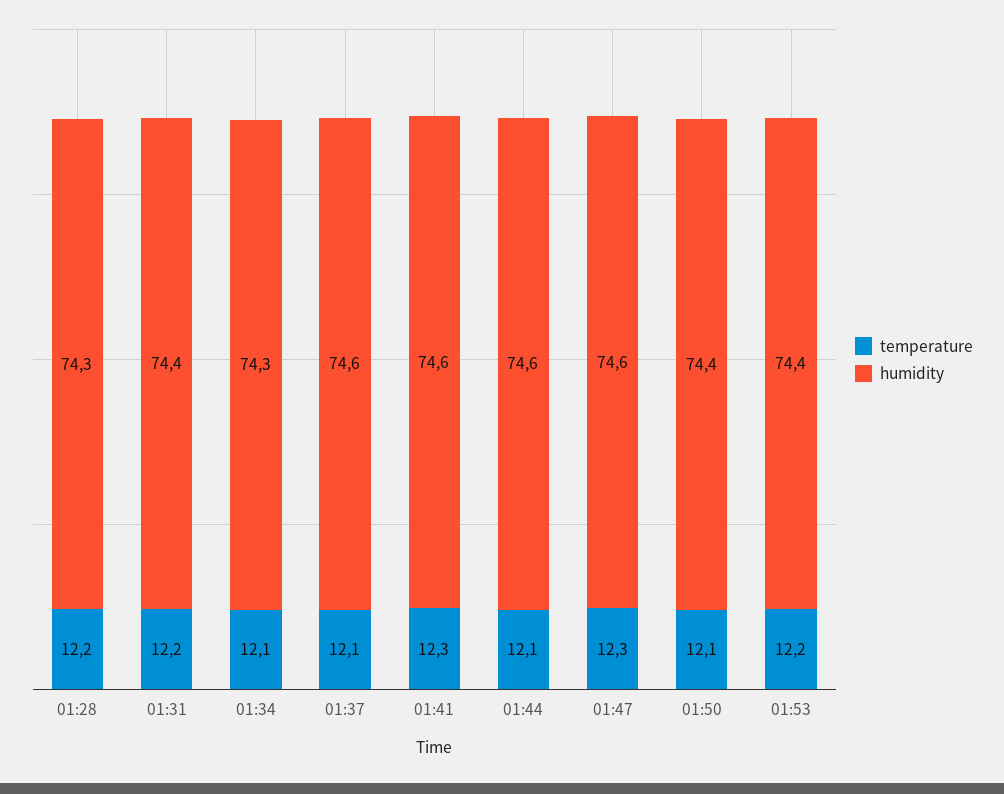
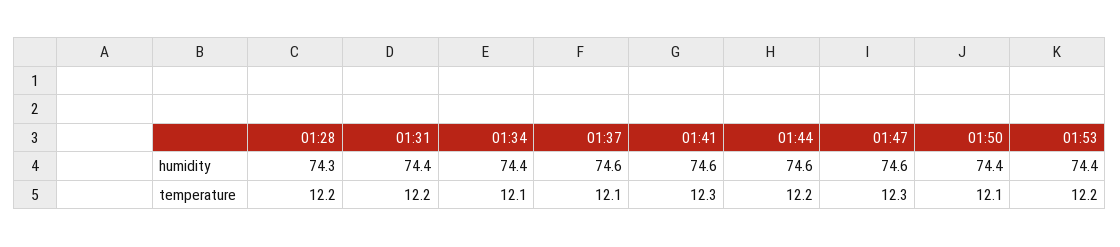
humidity, 01:34: 74.3 -> 74.4
temperature, 01:44: 12.1 -> 12.2

